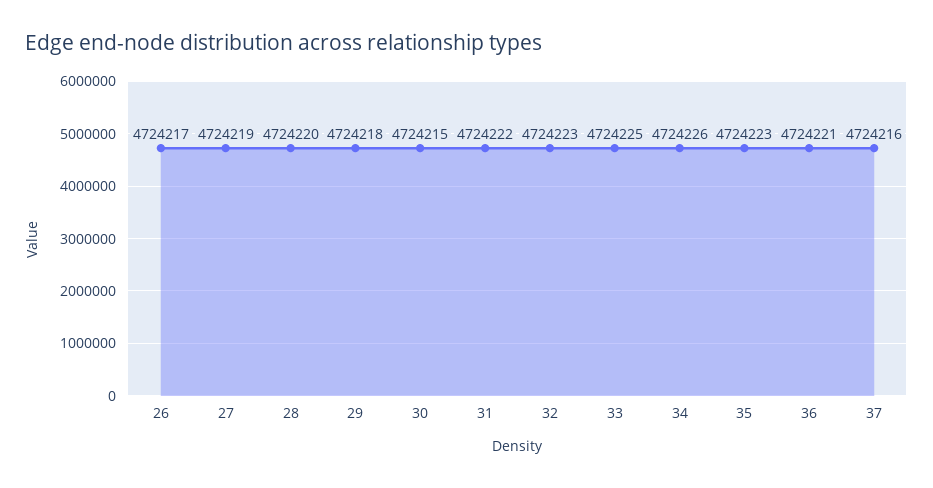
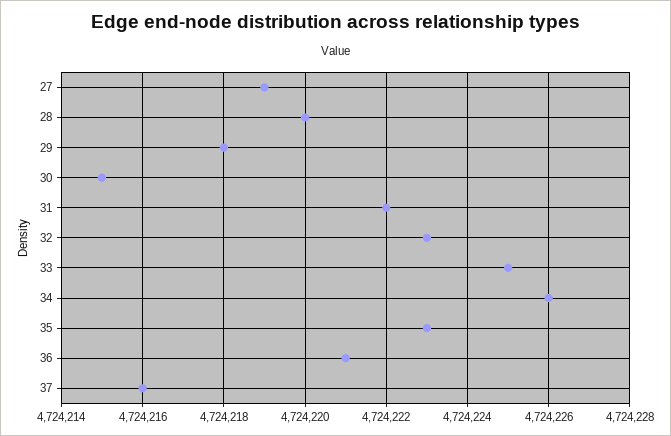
26: 4724217 -> none

